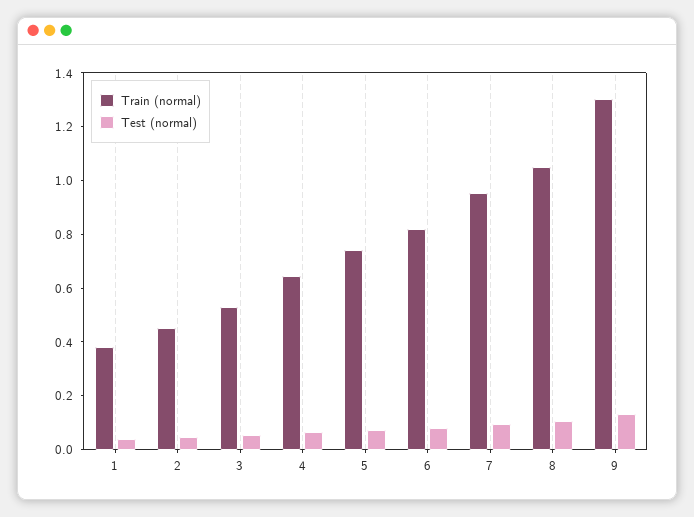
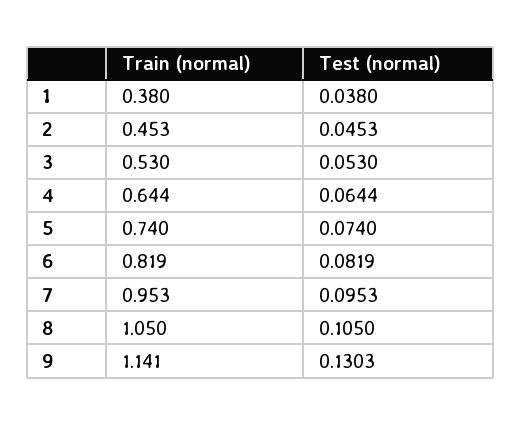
Train (normal), 9: 1.3 -> 1.141

